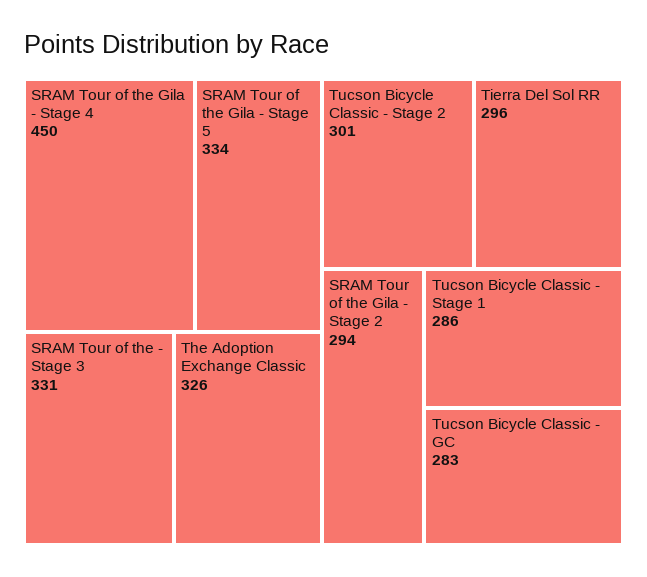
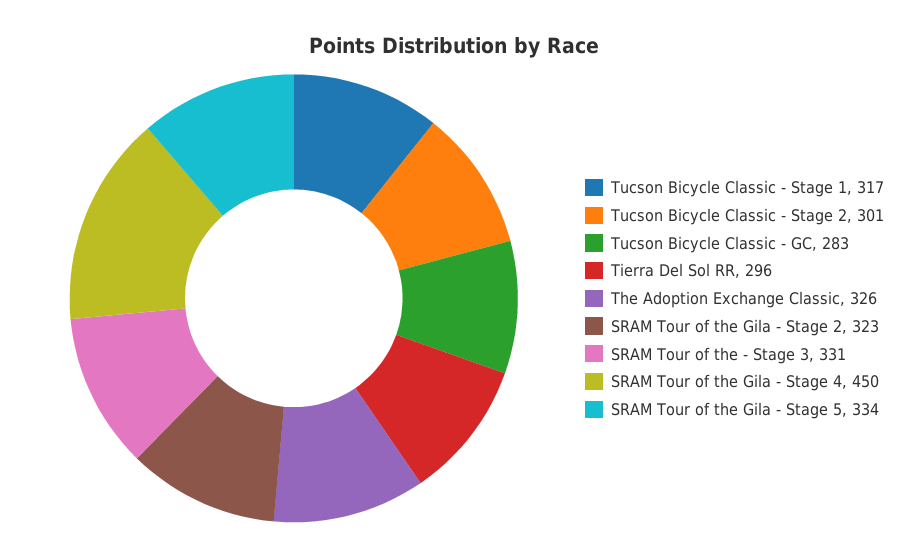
SRAM Tour of the Gila - Stage 2: 294 -> 323
Tucson Bicycle Classic - Stage 1: 286 -> 317

